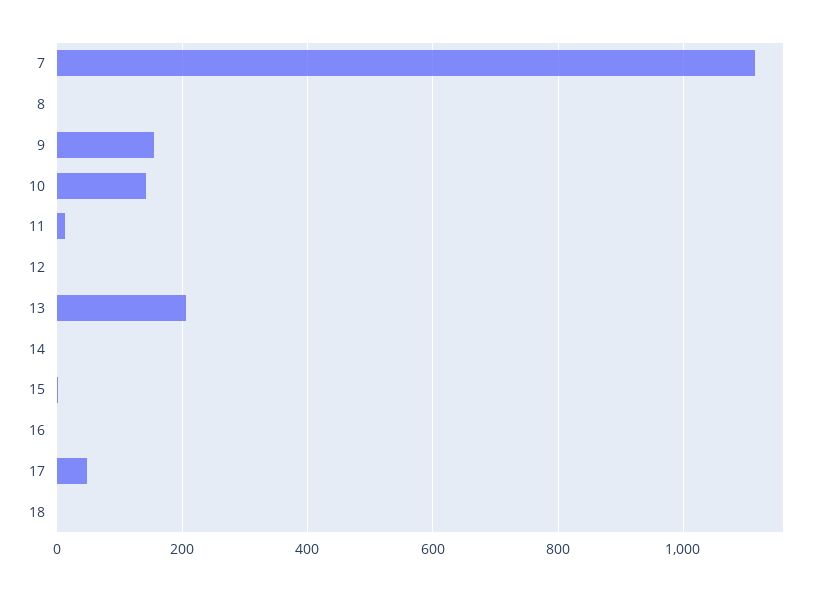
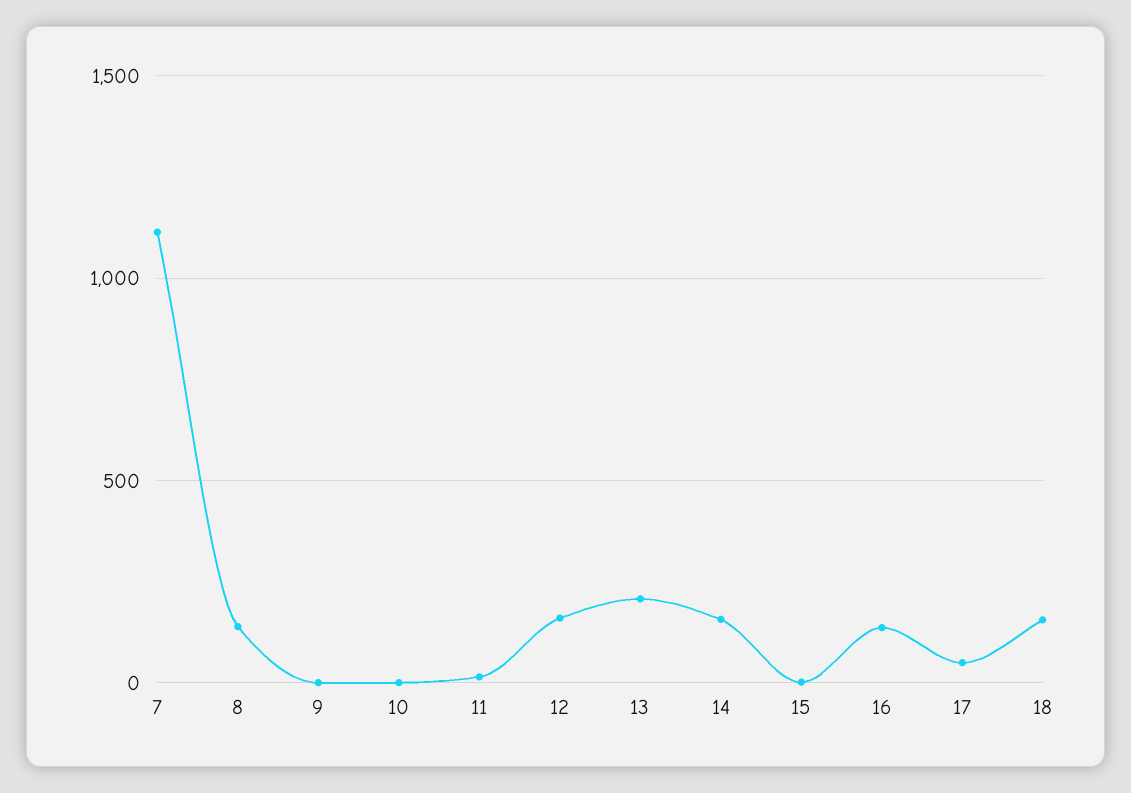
8: 0 -> 150
9: 160 -> 0
10: 140 -> 0
12: 0 -> 150
14: 0 -> 150
16: 0 -> 150
18: 0 -> 150

